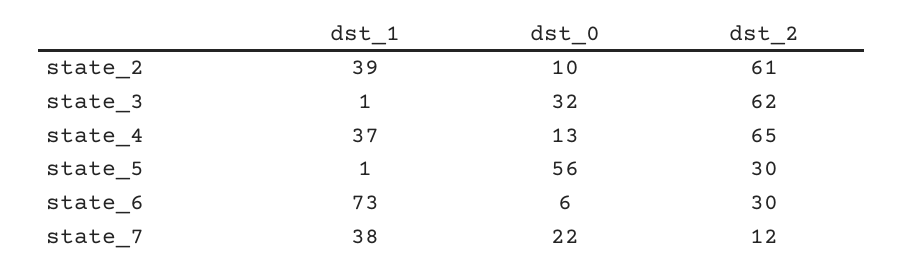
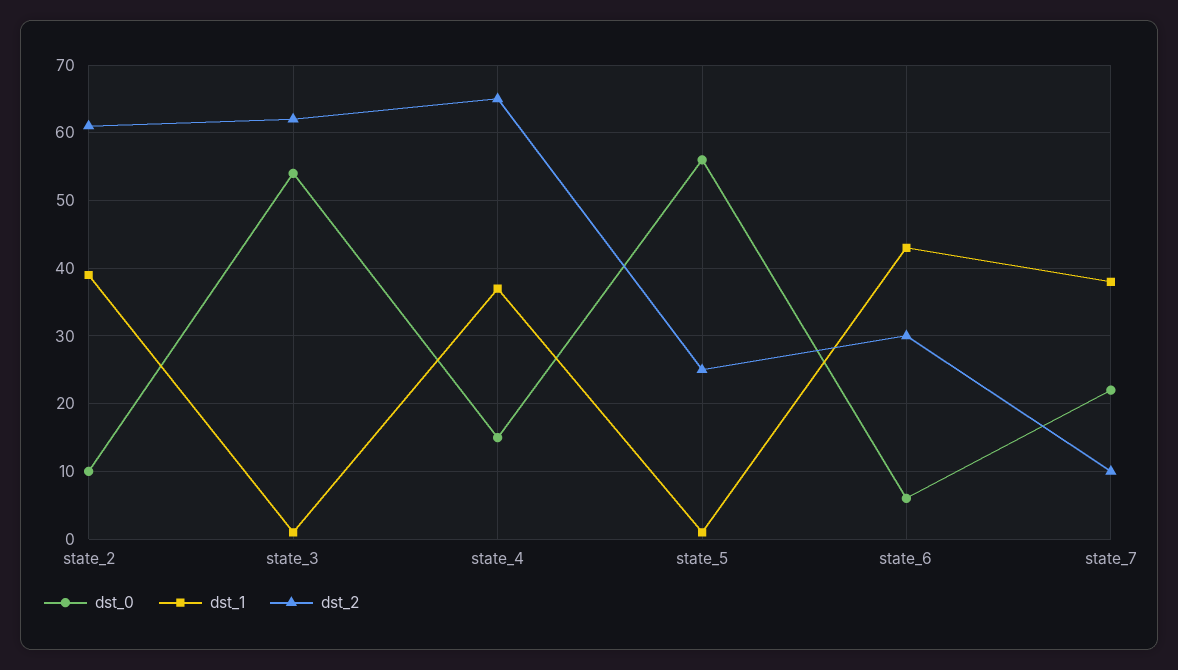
dst_0, state_3: 32 -> 54
dst_0, state_4: 13 -> 15
dst_2, state_5: 30 -> 25
dst_1, state_6: 73 -> 43
dst_2, state_7: 12 -> 10

